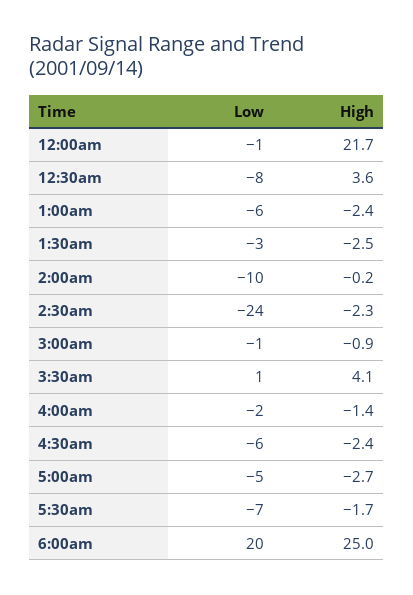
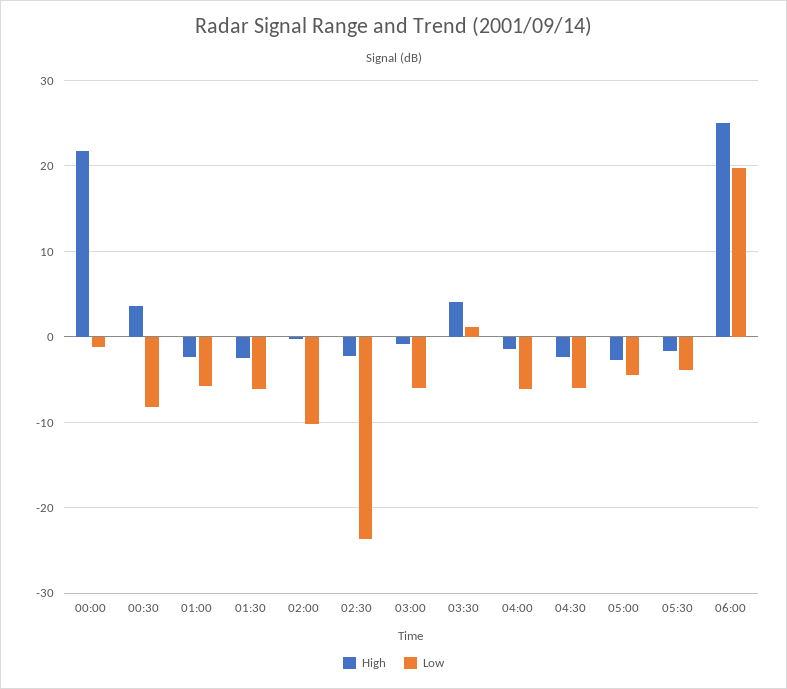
Low, 1:30am: -3 -> -6
Low, 3:00am: -1 -> -6
Low, 4:00am: -2 -> -6
Low, 5:30am: -7 -> -4

